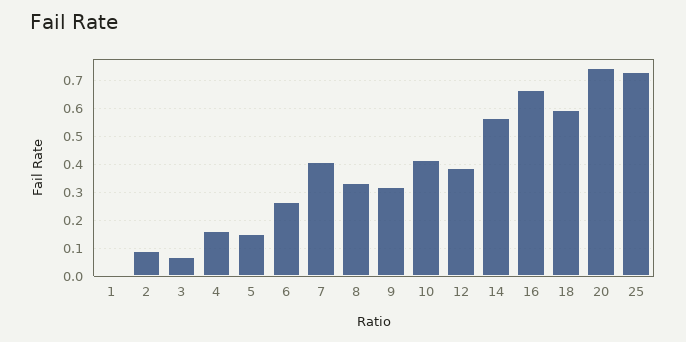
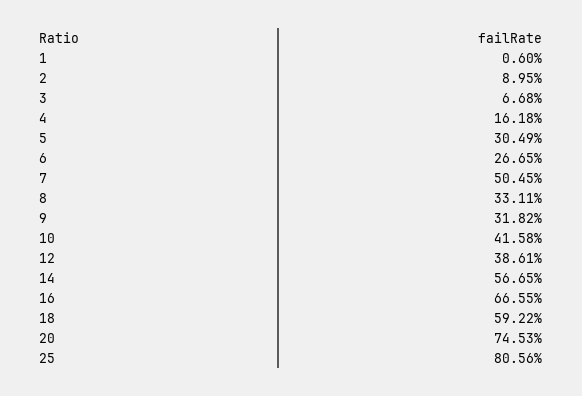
5: 0.15 -> 0.3049
7: 0.4 -> 0.5045
25: 0.725 -> 0.8056

